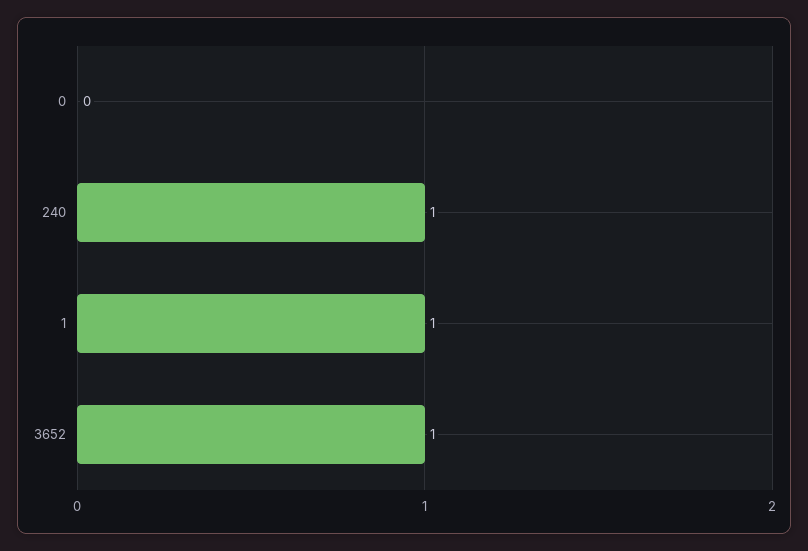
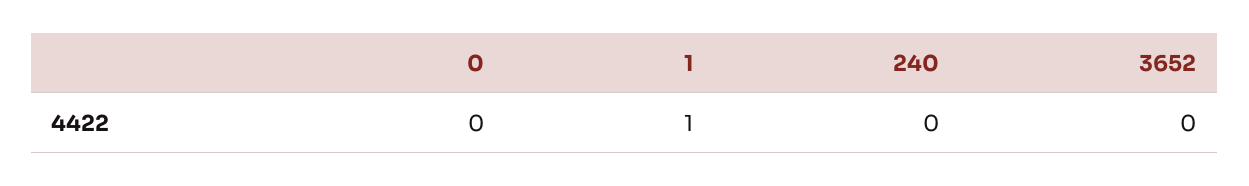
240: 1 -> 0
3652: 1 -> 0

